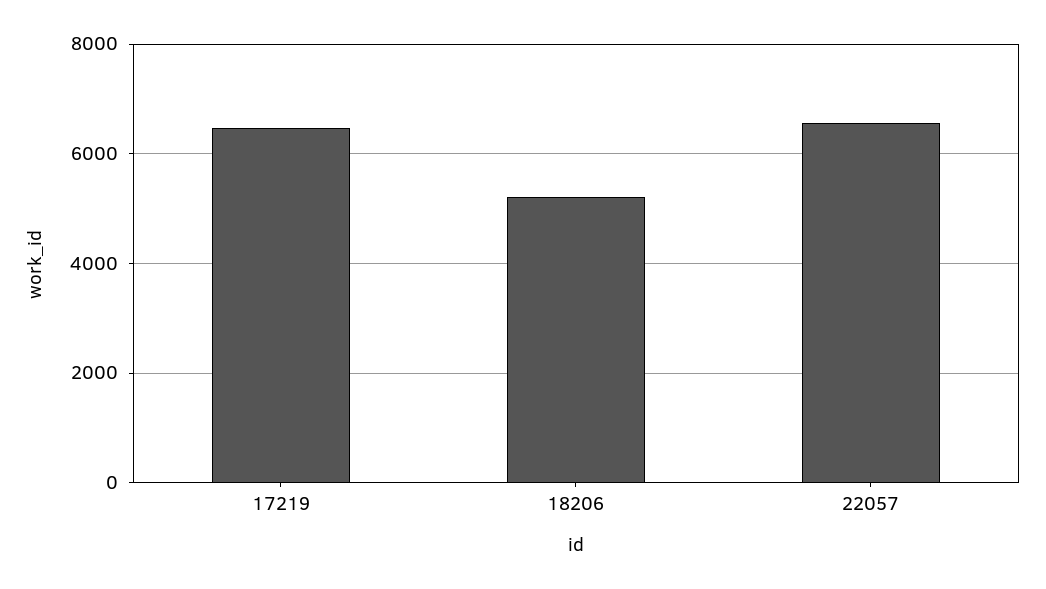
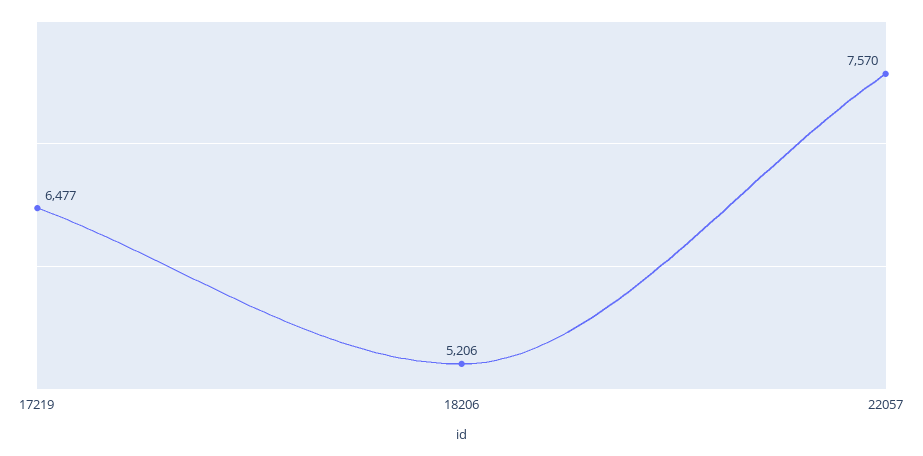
22057: 6600 -> 7570

